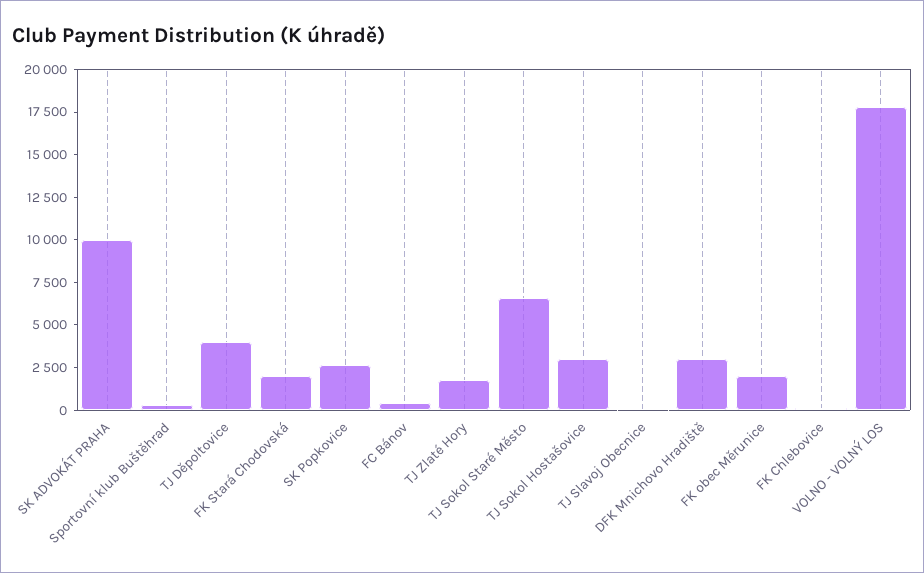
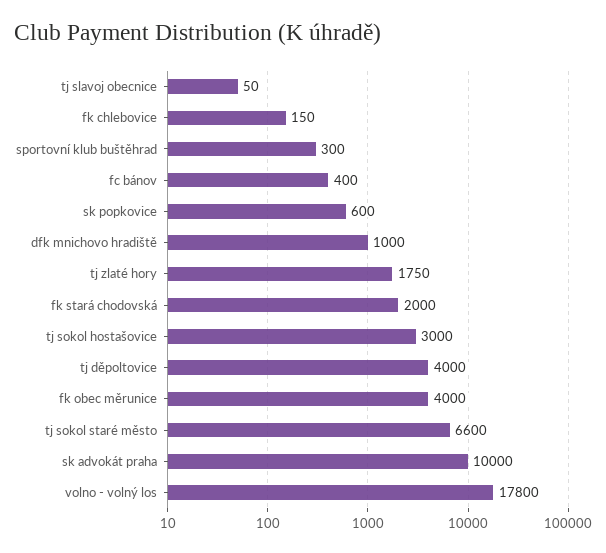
SK Popkovice: 2500 -> 600
DFK Mnichovo Hradiště: 3000 -> 1000
FK obec Měrunice: 2000 -> 4000

